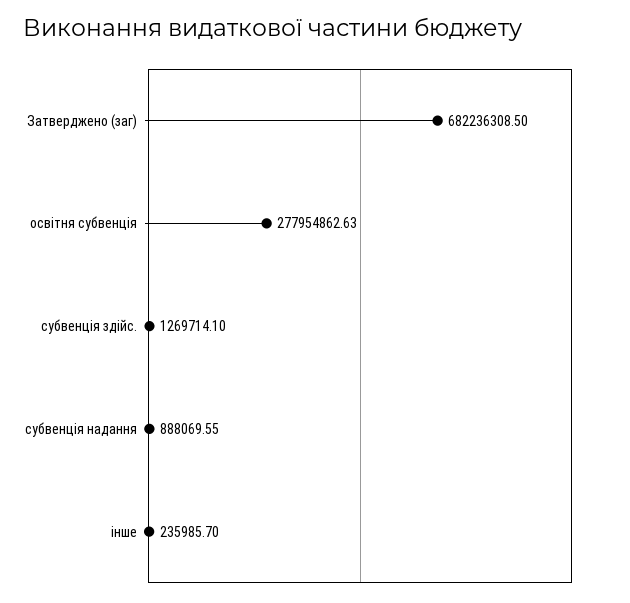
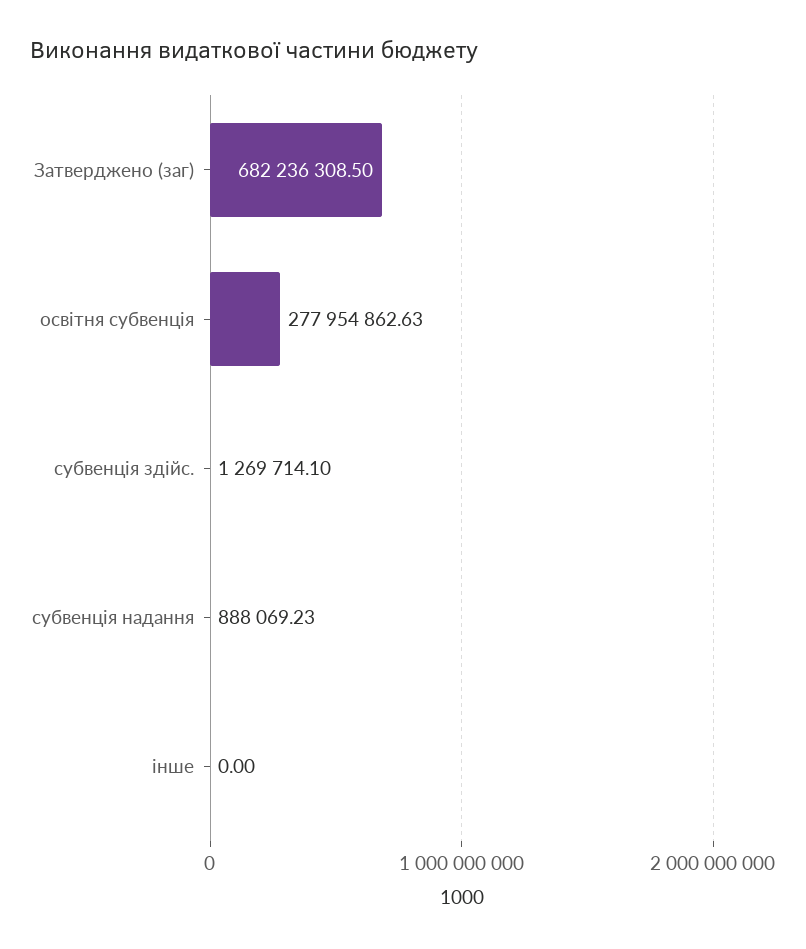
субвенція надання: 888069.55 -> 888069.23
інше: 235985.7 -> 0

